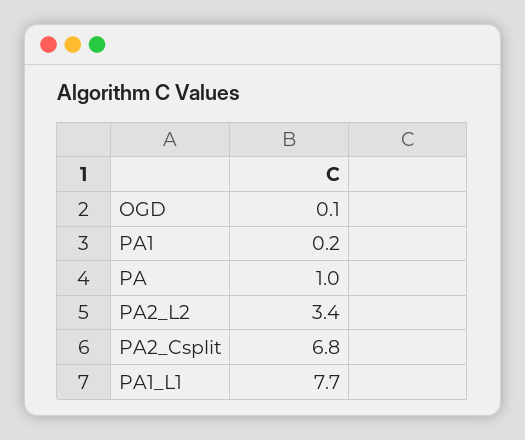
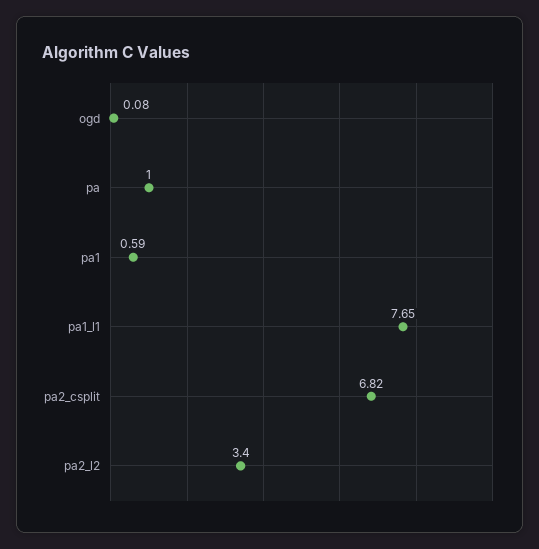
PA1: 0.2 -> 0.59

